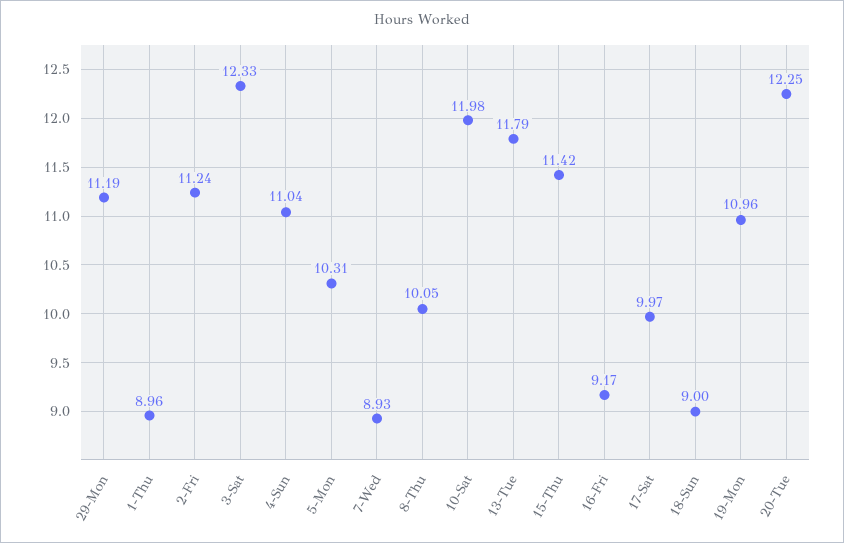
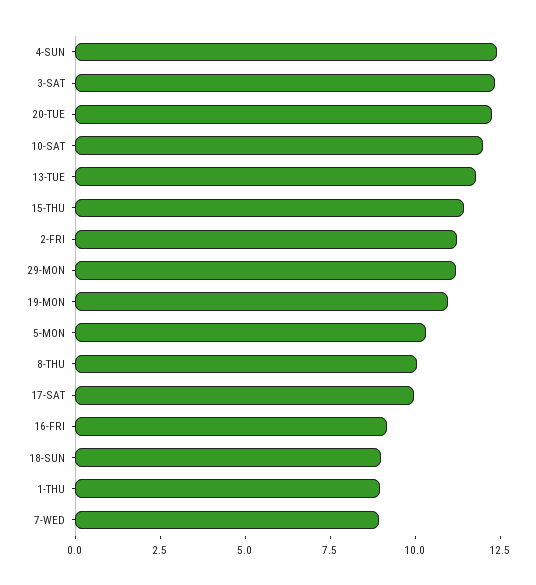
4-Sun: 11.04 -> 12.5

